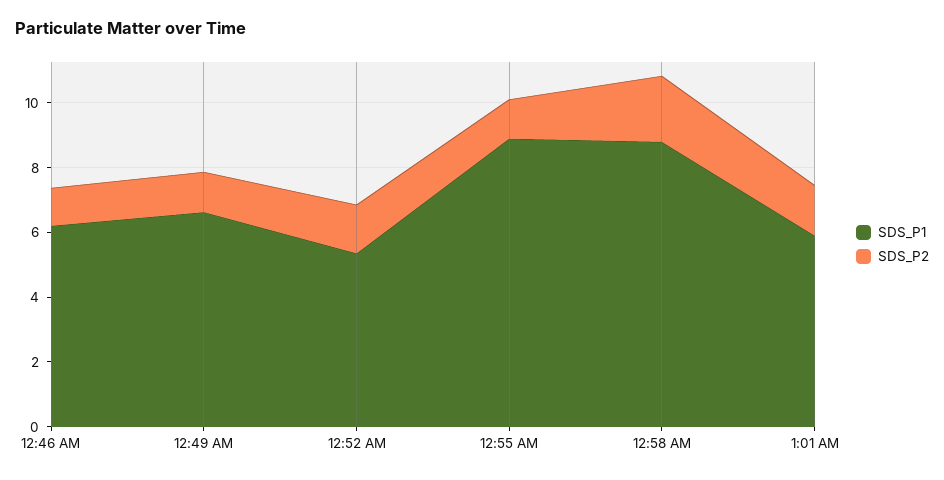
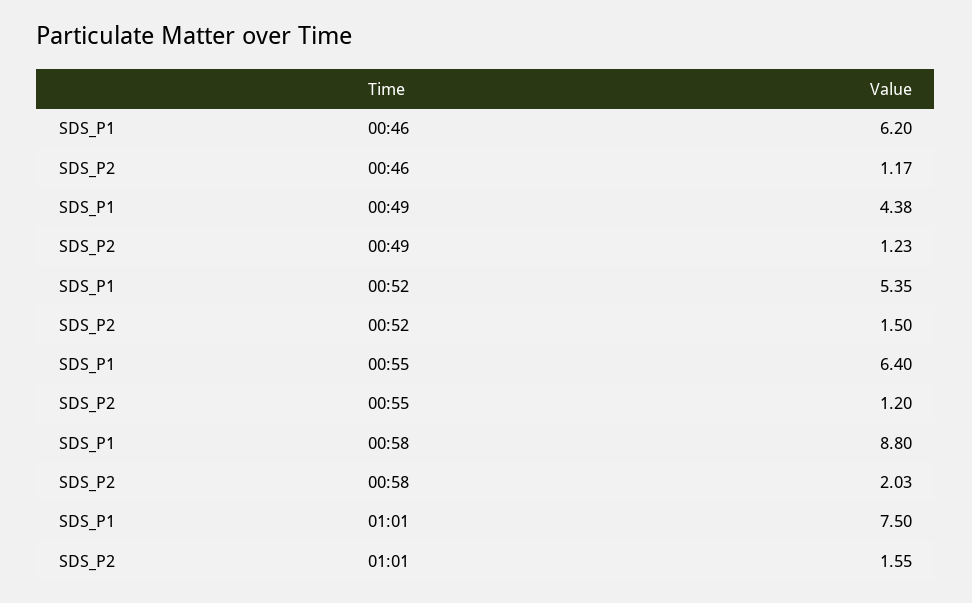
SDS_P1, 12:49 AM: 6.5 -> 4.38
SDS_P1, 12:55 AM: 9 -> 6.4
SDS_P1, 1:01 AM: 6 -> 7.5

